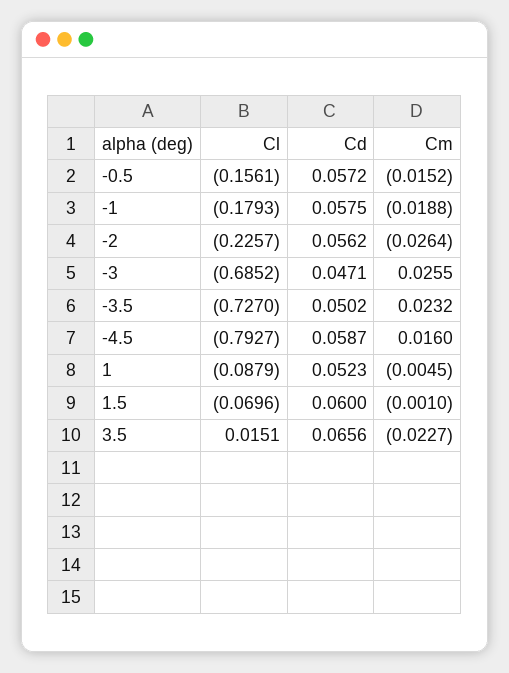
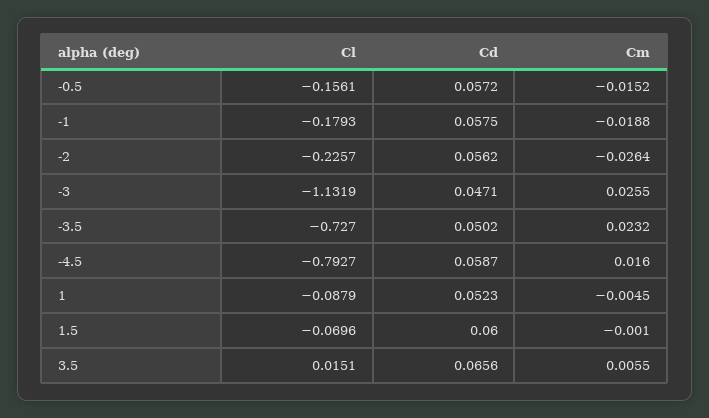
Cl, -3: -0.6852 -> -1.1319
Cm, 3.5: -0.0227 -> 0.0055

